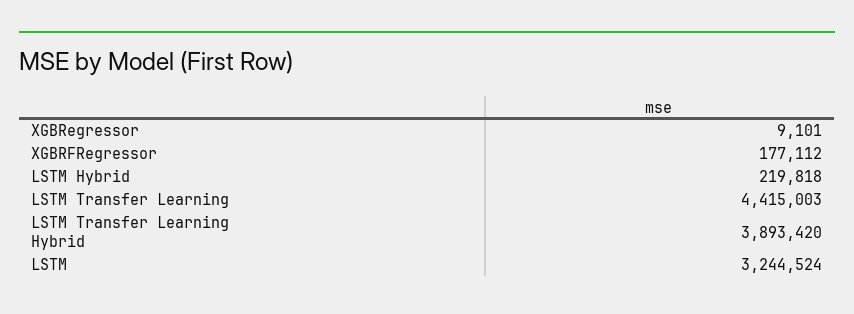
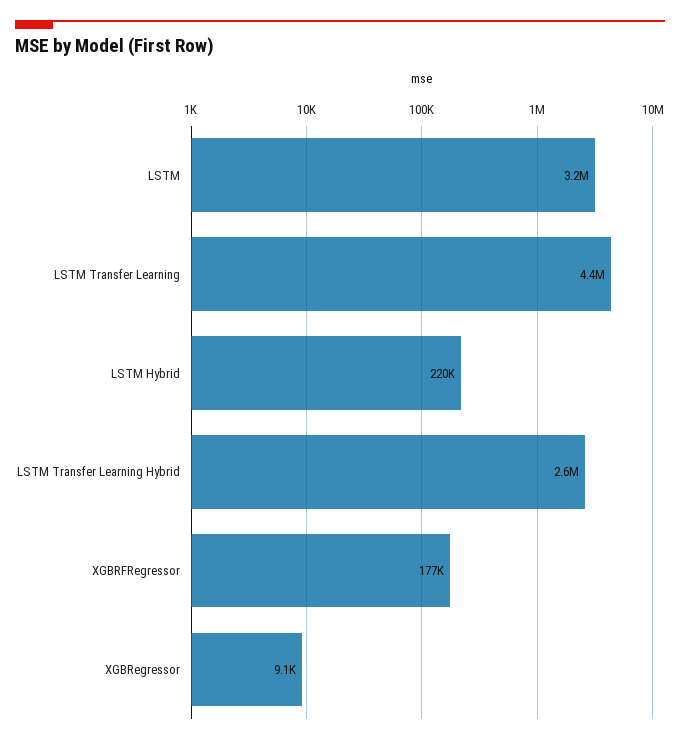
LSTM Transfer Learning Hybrid: 3893420 -> 2600000

